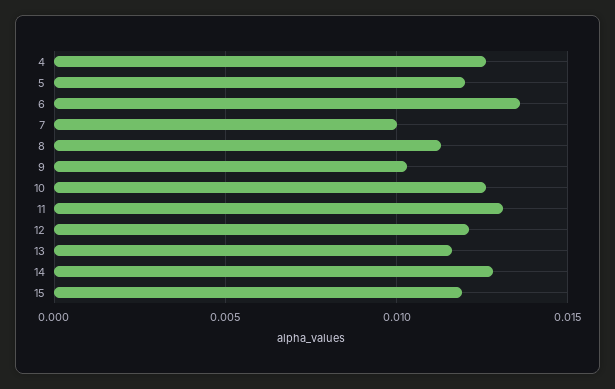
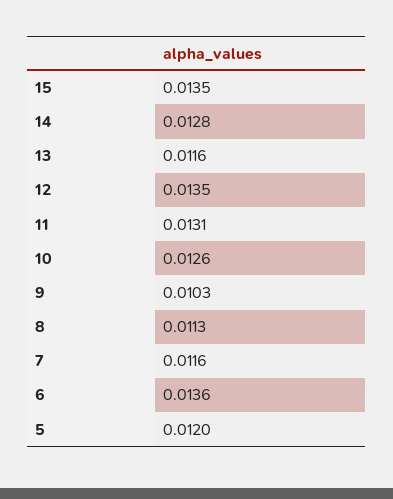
4: 0.0125 -> none
7: 0.01 -> 0.0116
12: 0.012 -> 0.0135
15: 0.012 -> 0.0135

